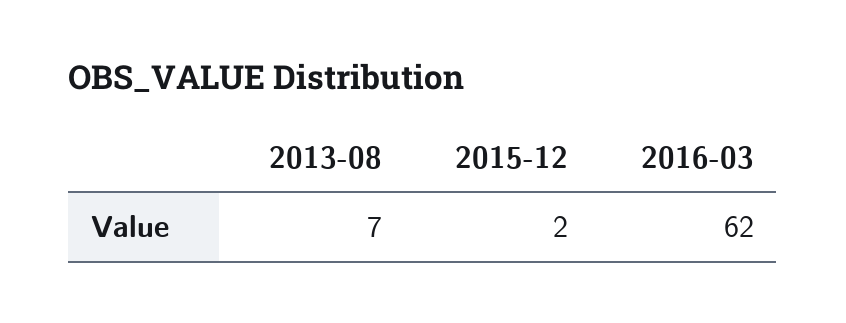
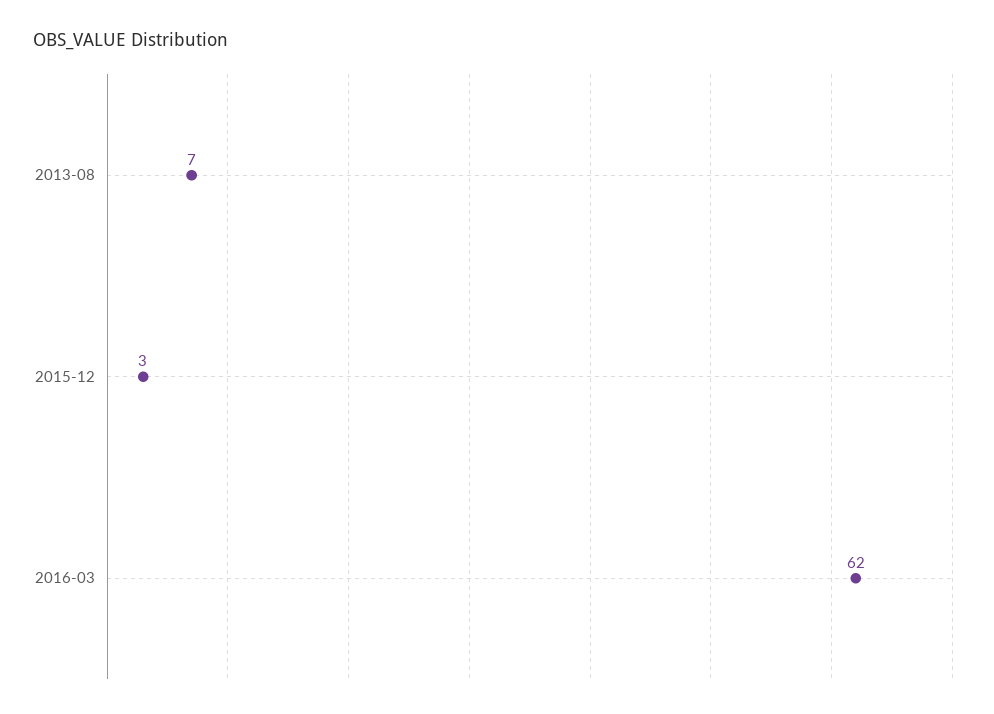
2015-12: 2 -> 3

